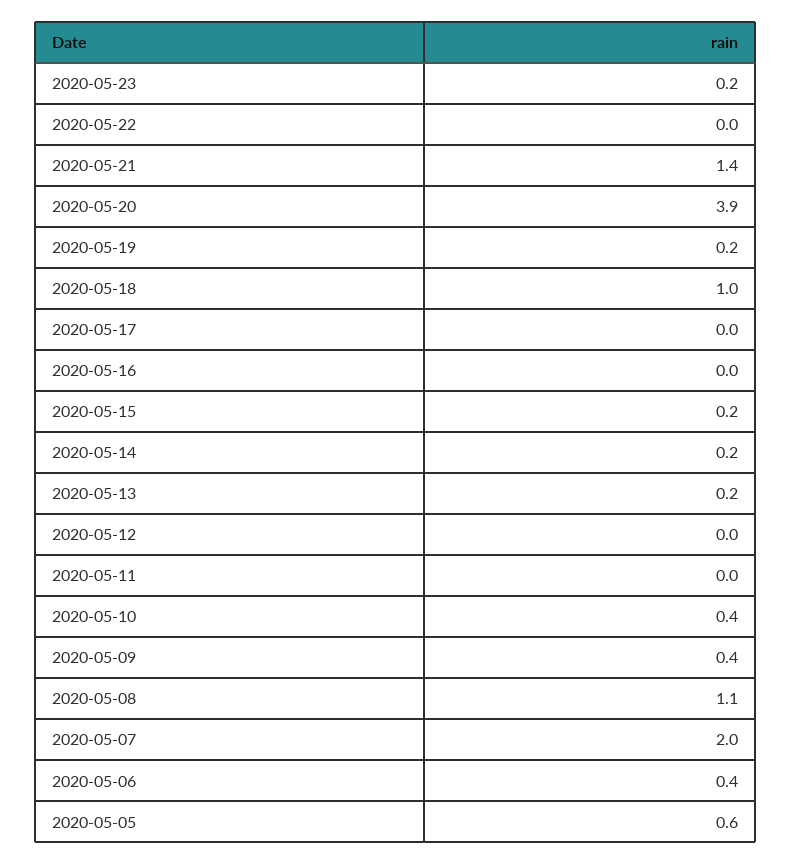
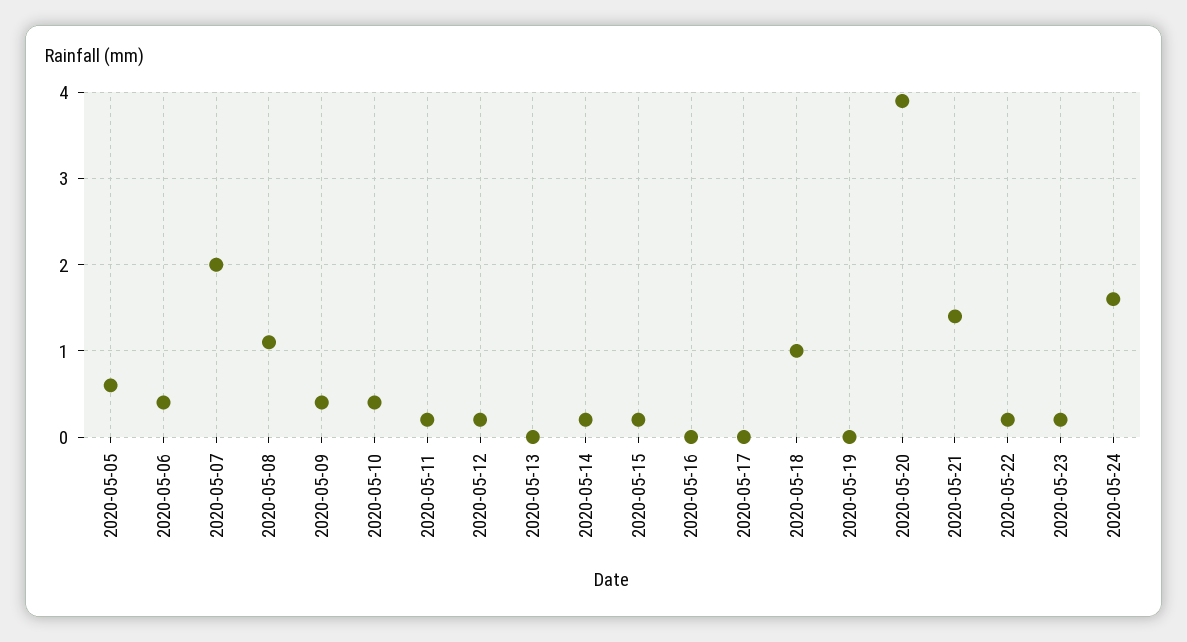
2020-05-22: 0 -> 0.2
2020-05-19: 0.2 -> 0
2020-05-13: 0.2 -> 0
2020-05-12: 0 -> 0.2
2020-05-11: 0 -> 0.2
2020-05-24: none -> 1.6

